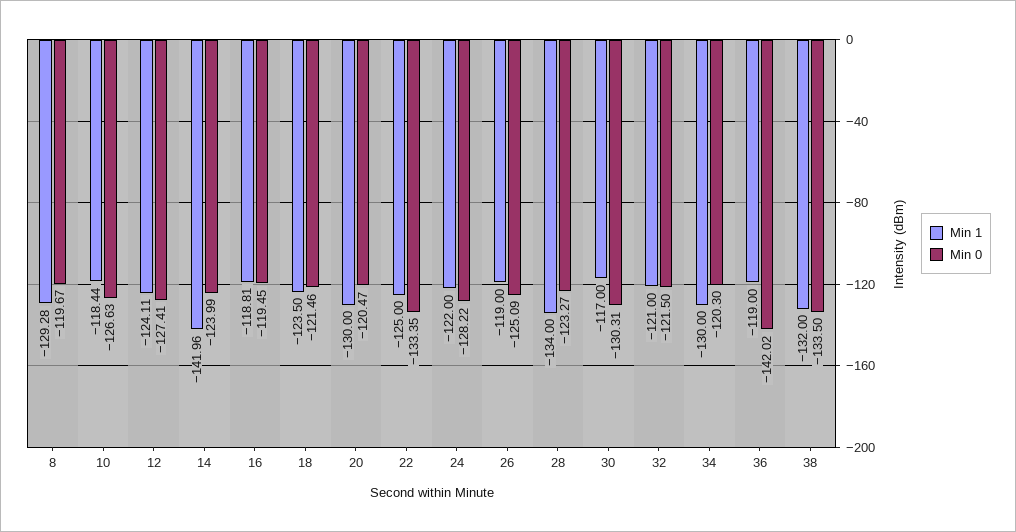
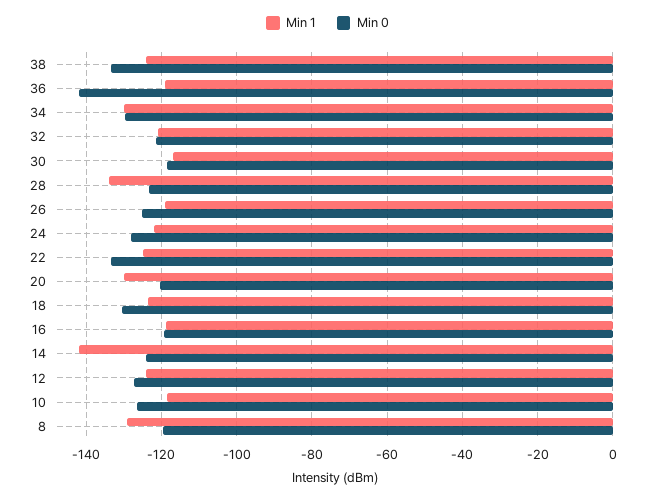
Min 0, 18: -121.46 -> -130
Min 0, 30: -130.31 -> -118
Min 0, 34: -120.3 -> -130
Min 1, 38: -132 -> -124

